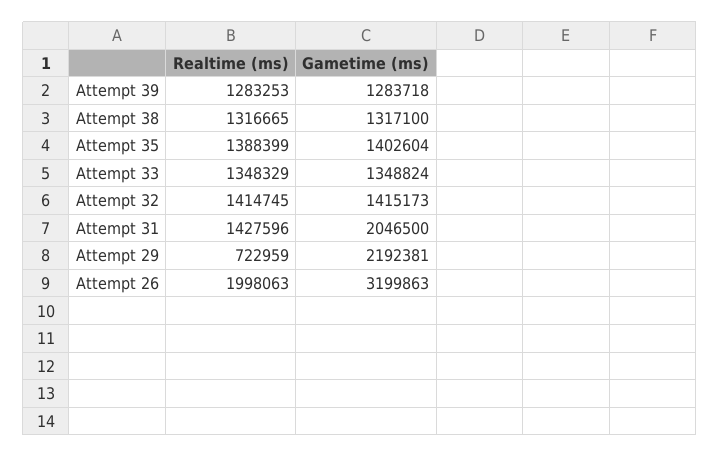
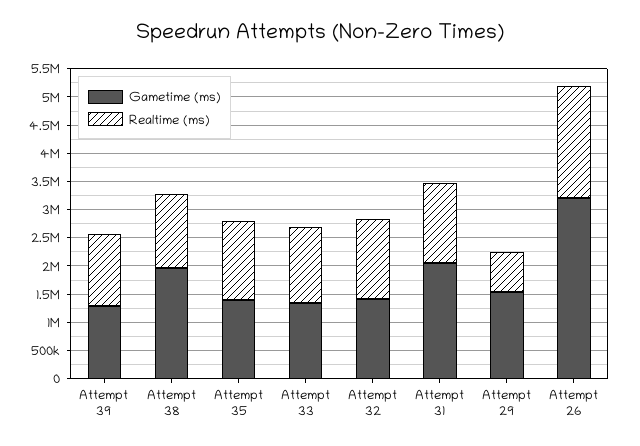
Gametime (ms), Attempt 38: 1317100 -> 2000000
Gametime (ms), Attempt 29: 2192381 -> 1500000

